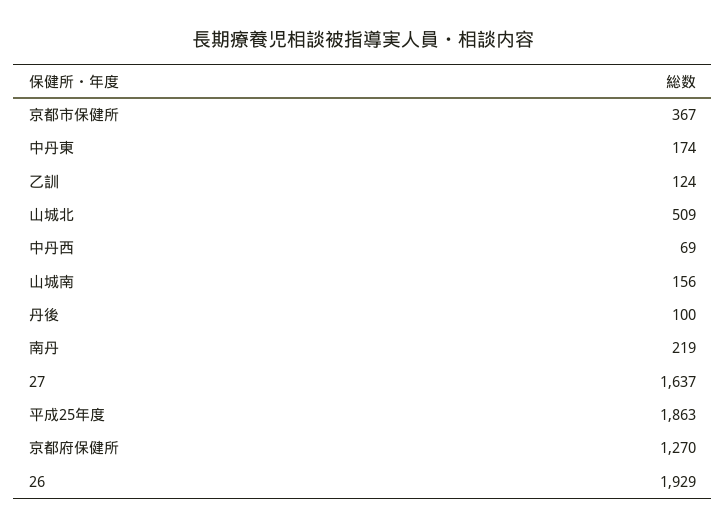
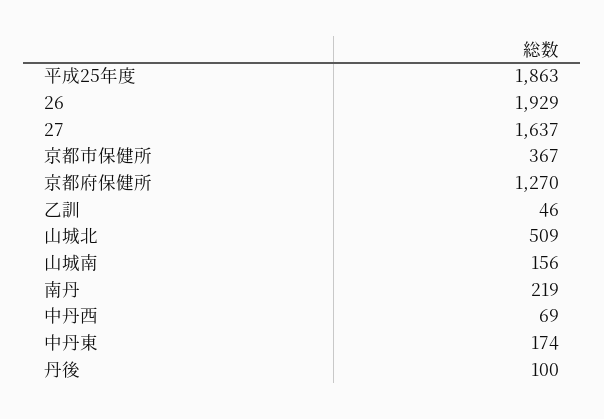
乙訓: 124 -> 46

